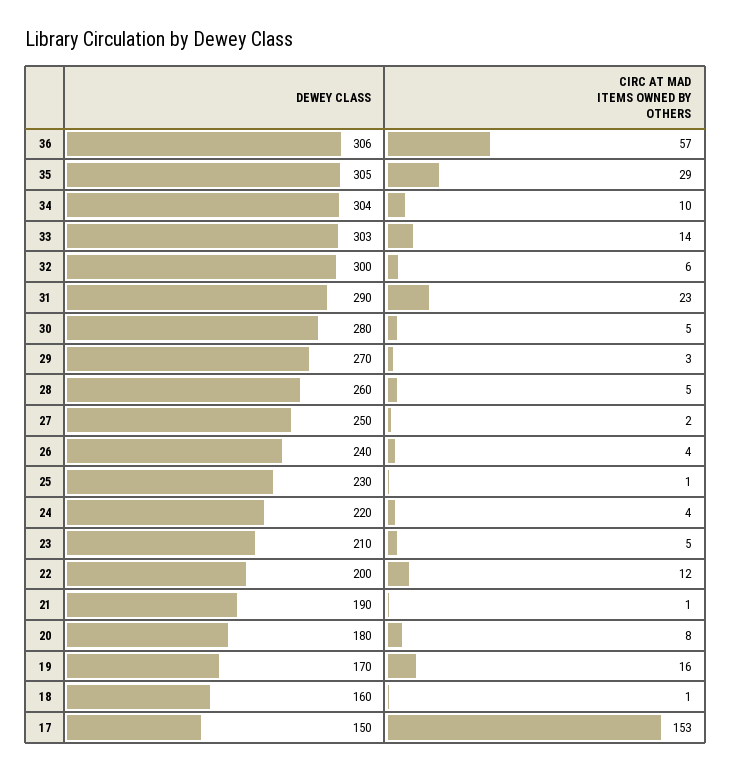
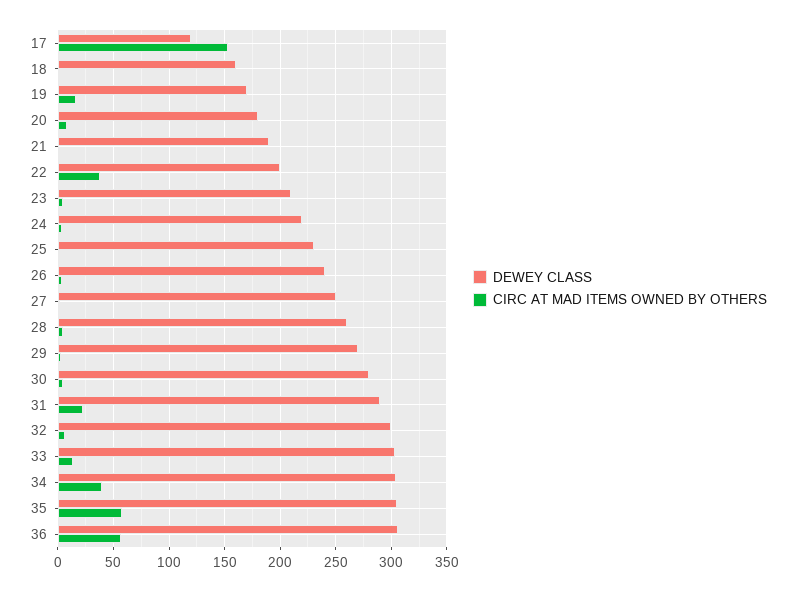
CIRC AT MAD ITEMS OWNED BY OTHERS, 35: 29 -> 60
CIRC AT MAD ITEMS OWNED BY OTHERS, 34: 10 -> 40
CIRC AT MAD ITEMS OWNED BY OTHERS, 22: 12 -> 40
DEWEY CLASS, 17: 150 -> 120

